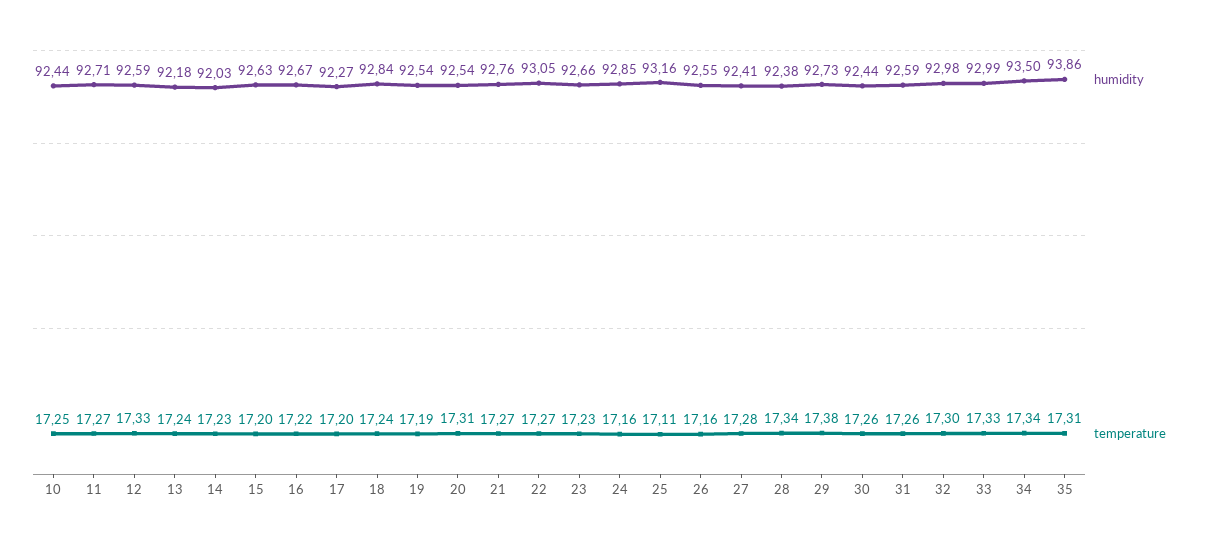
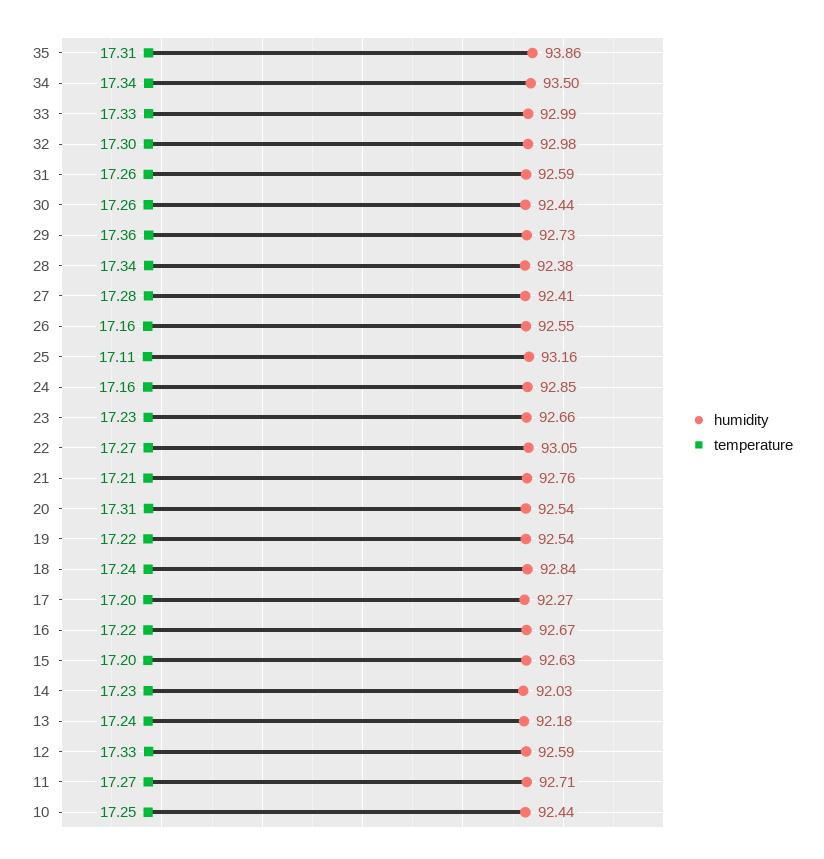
temperature, 19: 17.19 -> 17.22
temperature, 21: 17.27 -> 17.21
temperature, 29: 17.38 -> 17.36

